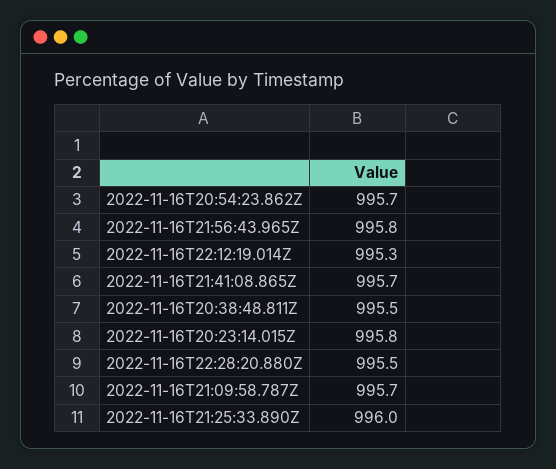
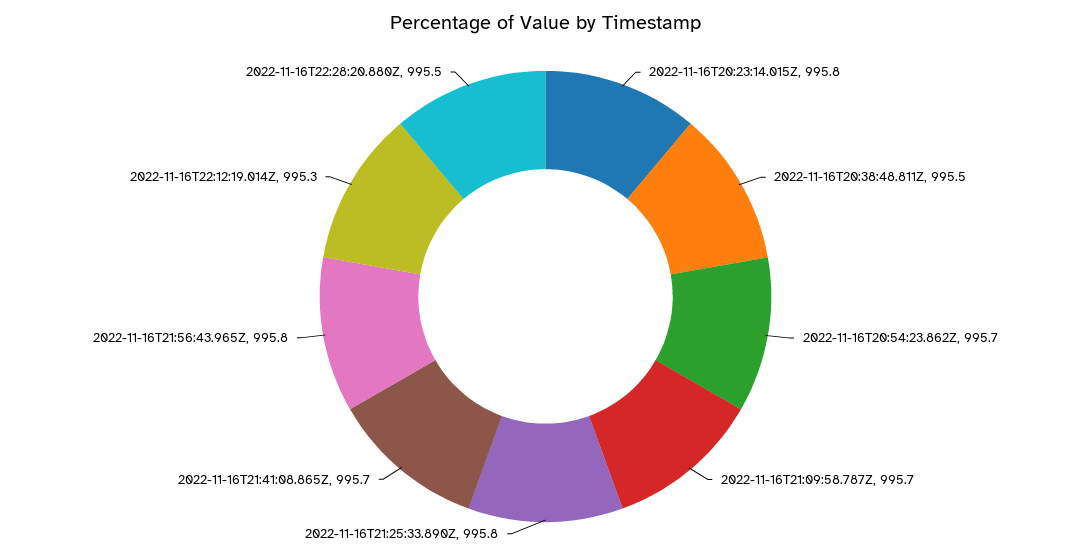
2022-11-16T21:25:33.890Z: 996 -> 995.8

